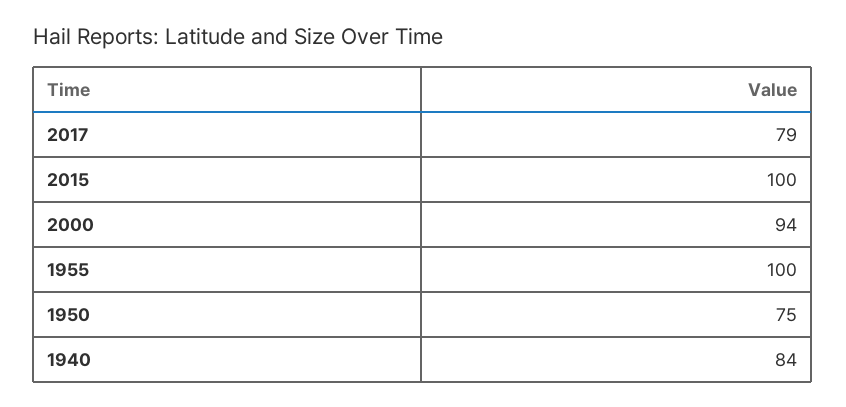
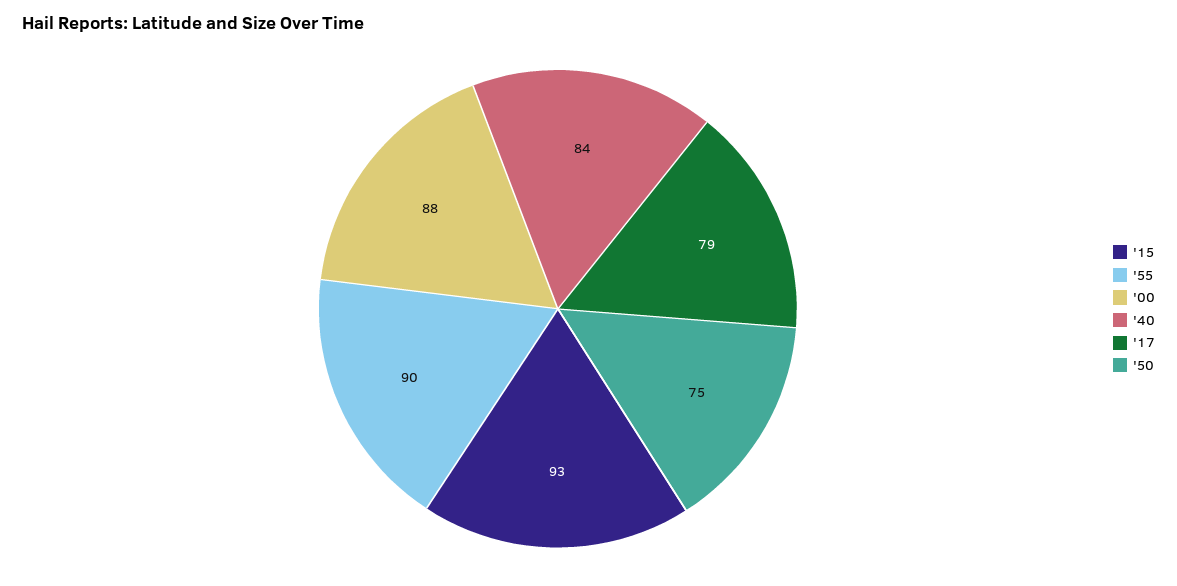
2015: 100 -> 93
2000: 94 -> 88
1955: 100 -> 90

